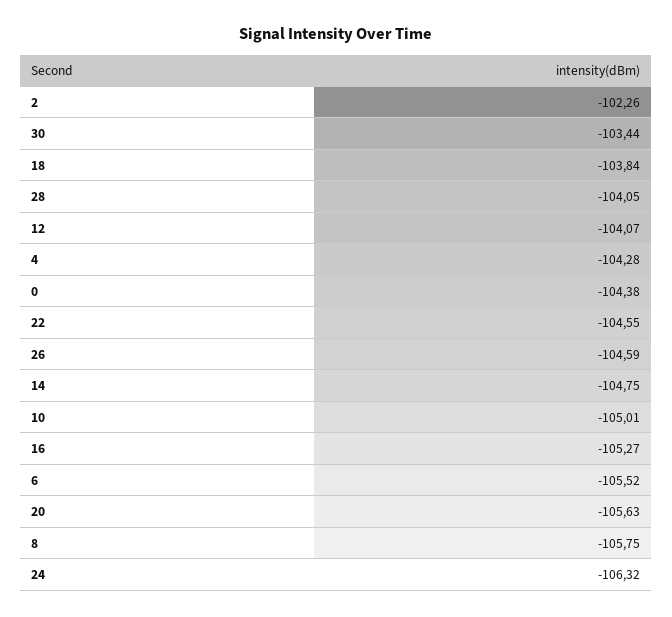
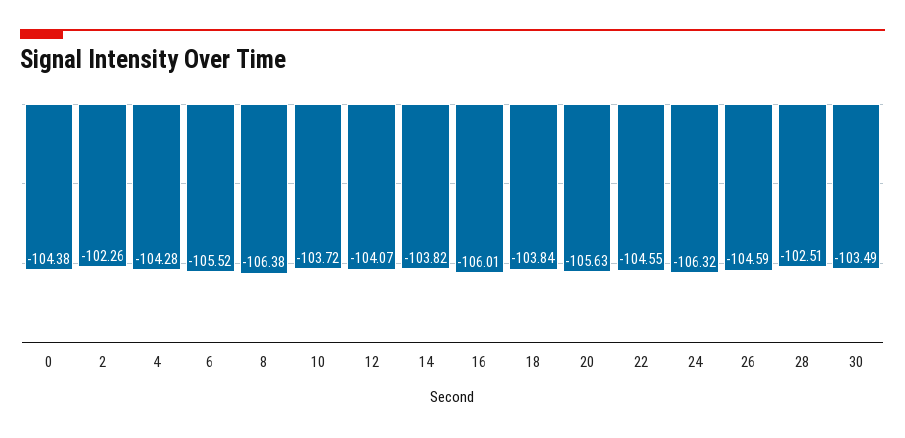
30: -103.44 -> -103.49
28: -104.05 -> -102.51
14: -104.75 -> -103.82
10: -105.01 -> -103.72
16: -105.27 -> -106.01
8: -105.75 -> -106.38

